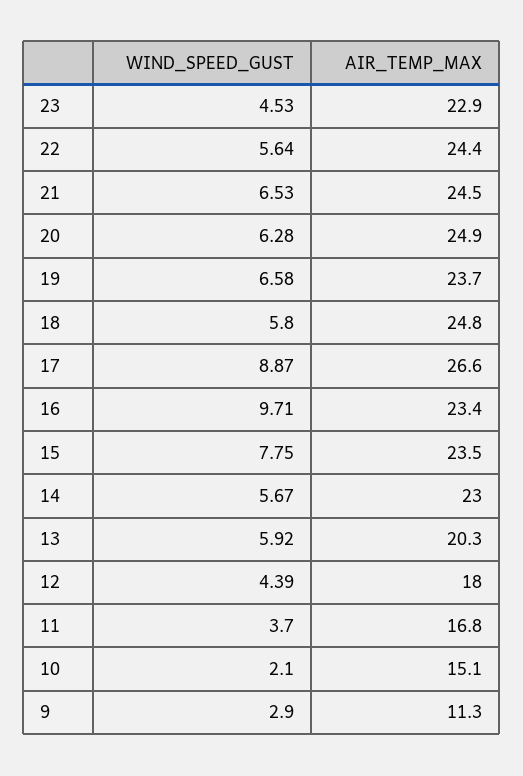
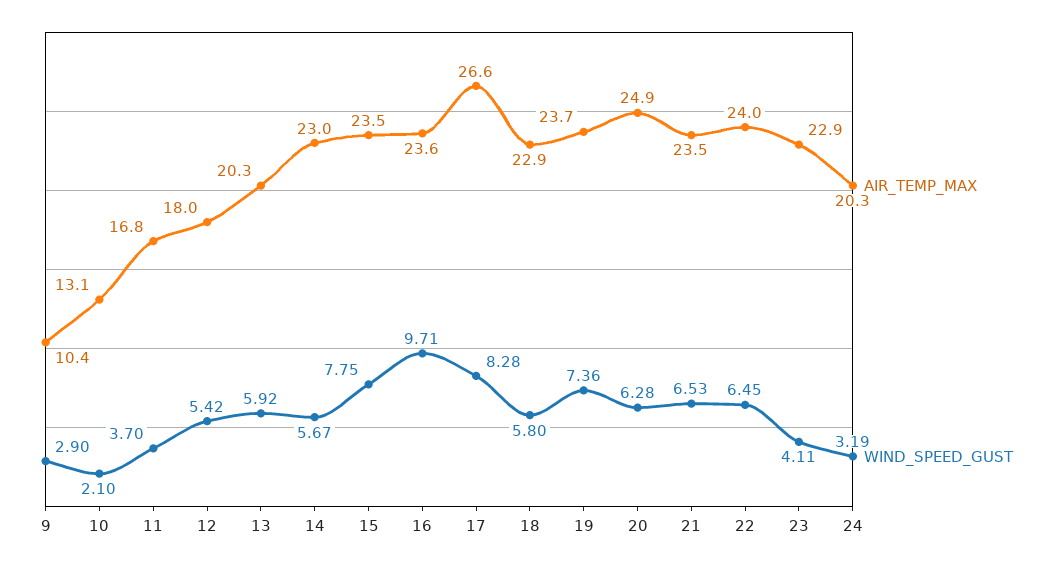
WIND_SPEED_GUST, 23: 4.53 -> 4.11
WIND_SPEED_GUST, 22: 5.64 -> 6.45
AIR_TEMP_MAX, 22: 24.4 -> 24
AIR_TEMP_MAX, 21: 24.5 -> 23.5
WIND_SPEED_GUST, 19: 6.58 -> 7.36
AIR_TEMP_MAX, 18: 24.8 -> 22.9
WIND_SPEED_GUST, 17: 8.87 -> 8.28
AIR_TEMP_MAX, 16: 23.4 -> 23.6
WIND_SPEED_GUST, 12: 4.39 -> 5.42
AIR_TEMP_MAX, 10: 15.1 -> 13.1
AIR_TEMP_MAX, 9: 11.3 -> 10.4
AIR_TEMP_MAX, 24: none -> 20.3
WIND_SPEED_GUST, 24: none -> 3.19

